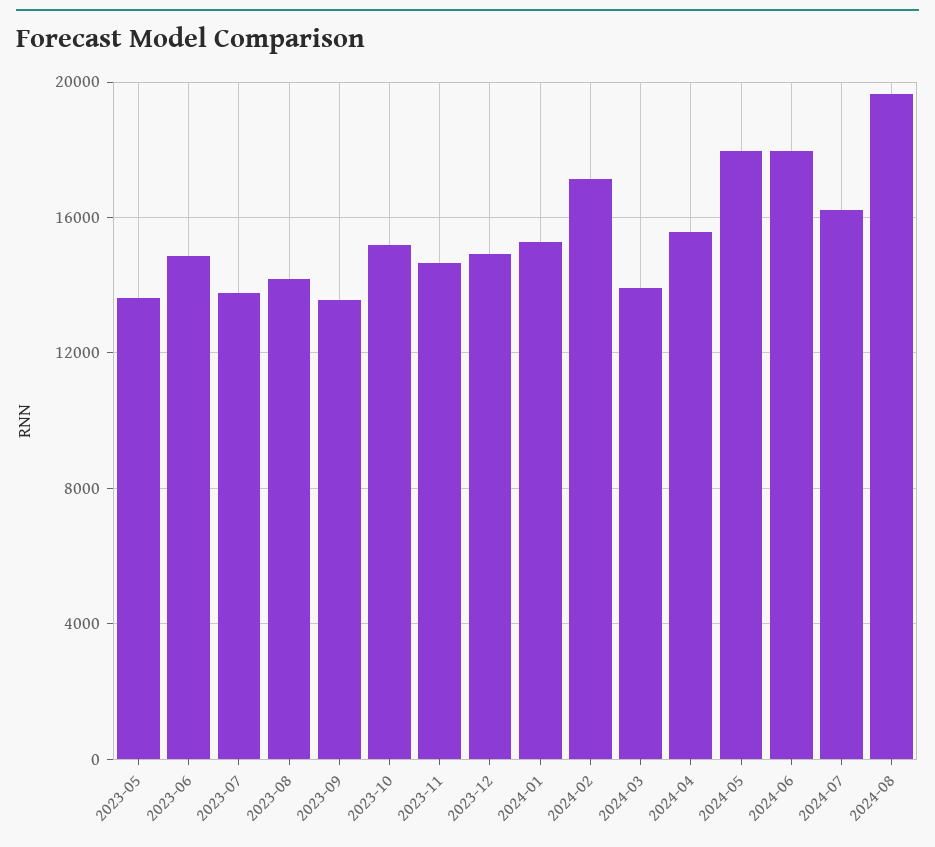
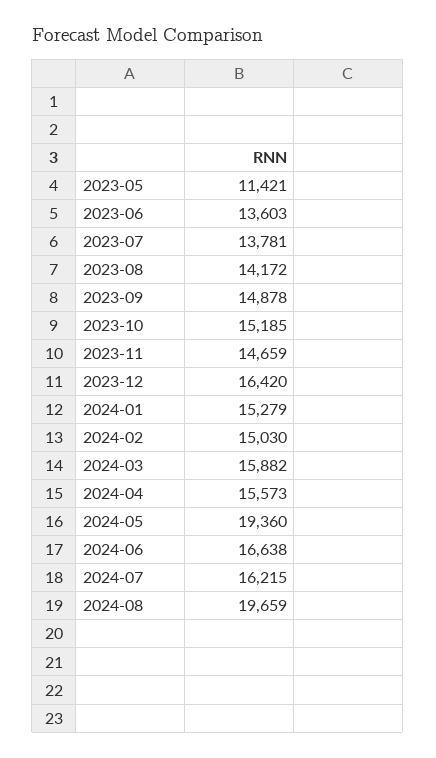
2023-05: 13500 -> 11421
2023-06: 15000 -> 13603
2023-09: 13500 -> 14878
2023-12: 15000 -> 16420
2024-02: 17000 -> 15030
2024-03: 14000 -> 15882
2024-05: 18000 -> 19360
2024-06: 18000 -> 16638

